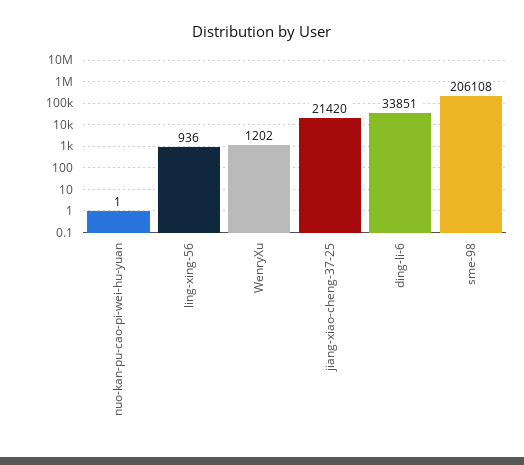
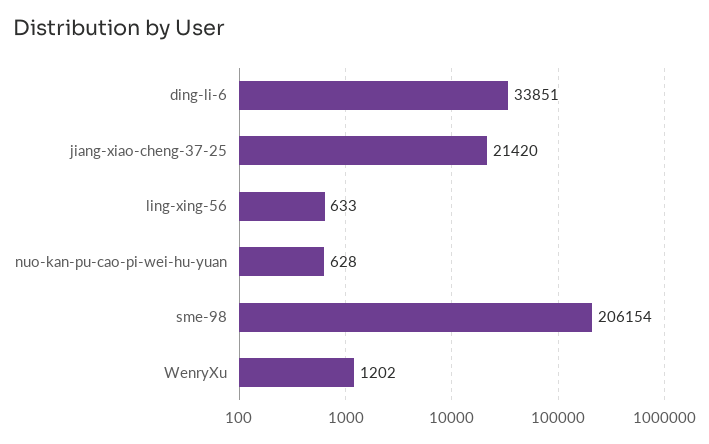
nuo-kan-pu-cao-pi-wei-hu-yuan: 1 -> 628
ling-xing-56: 936 -> 633
sme-98: 206108 -> 206154

